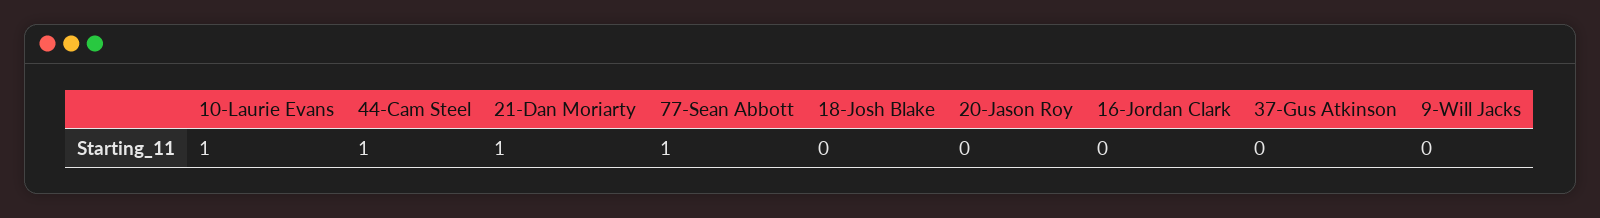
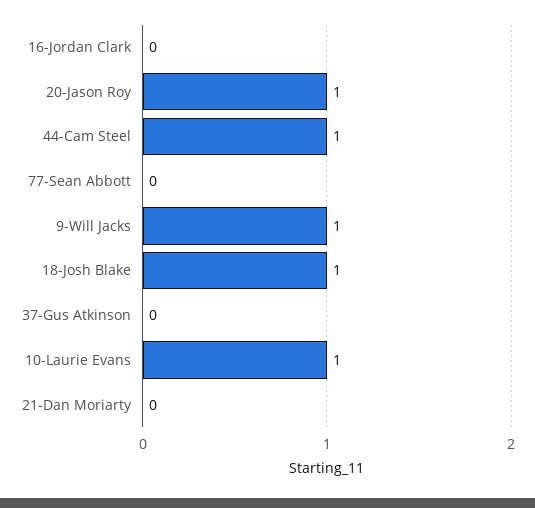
21-Dan Moriarty: 1 -> 0
77-Sean Abbott: 1 -> 0
18-Josh Blake: 0 -> 1
20-Jason Roy: 0 -> 1
9-Will Jacks: 0 -> 1

